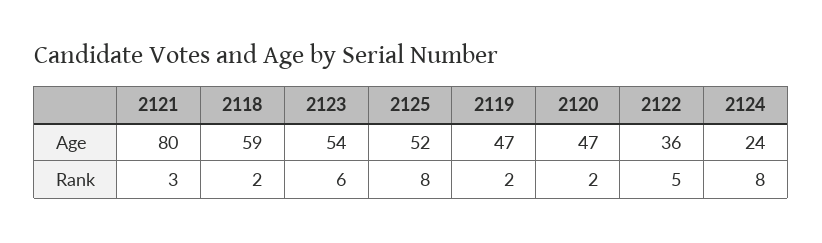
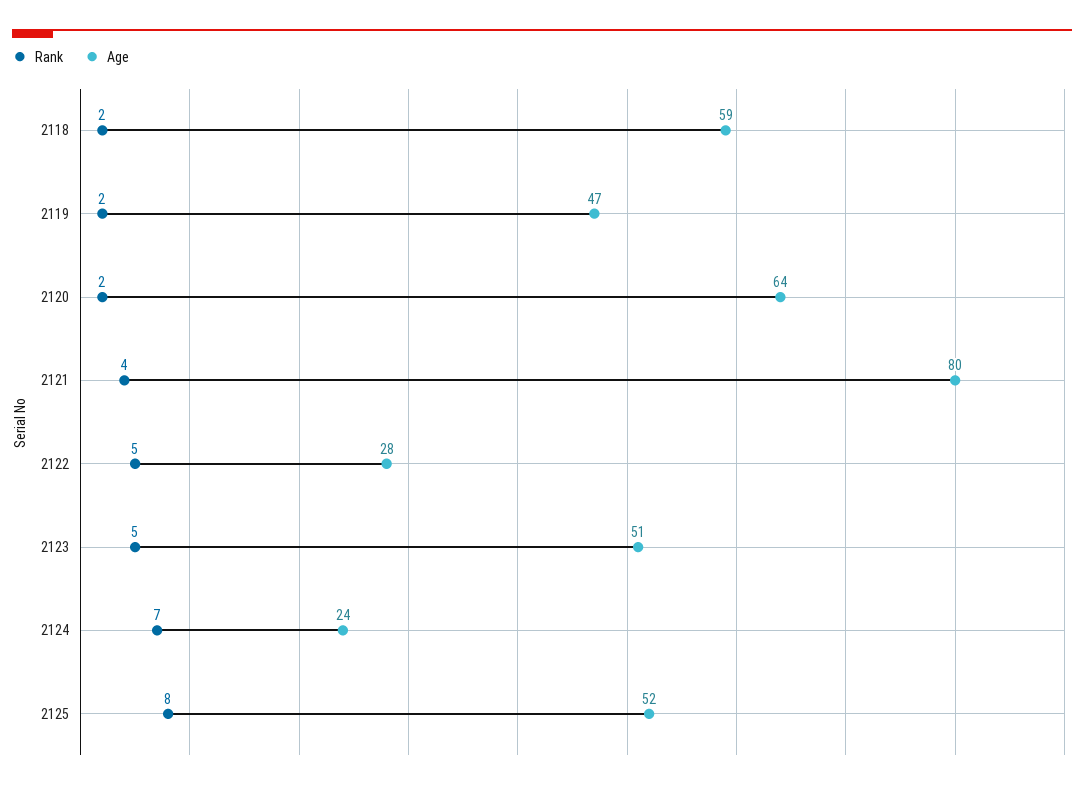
Age, 2123: 54 -> 51
Age, 2120: 47 -> 64
Age, 2122: 36 -> 28
Rank, 2121: 3 -> 4
Rank, 2123: 6 -> 5
Rank, 2124: 8 -> 7

